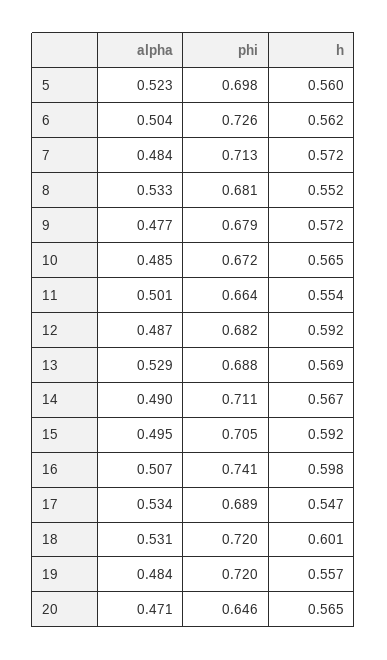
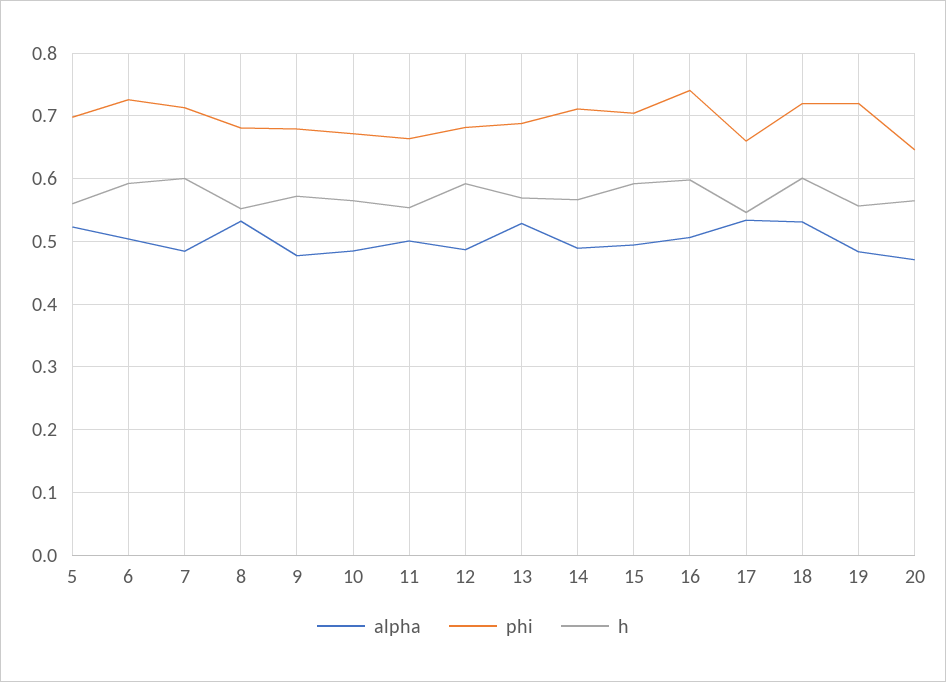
h, 6: 0.562 -> 0.59
h, 7: 0.572 -> 0.6
phi, 17: 0.689 -> 0.66

